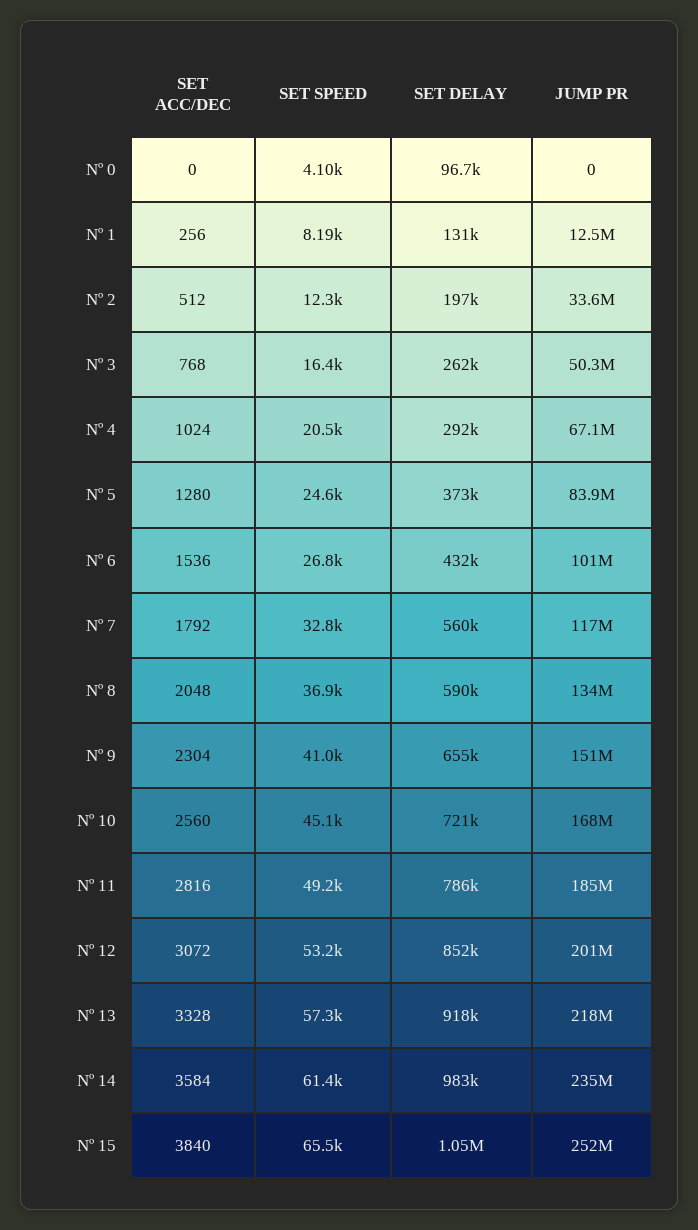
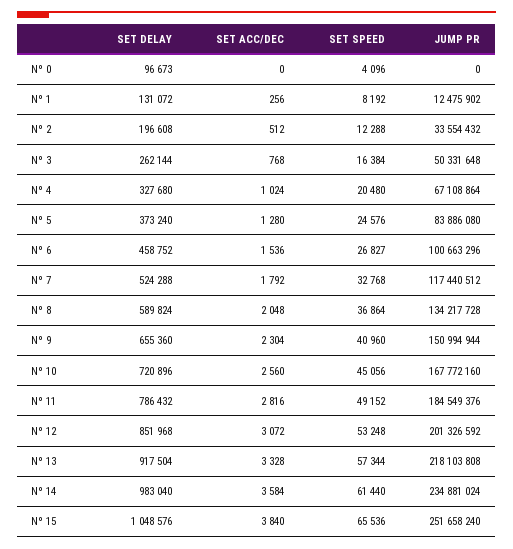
SET DELAY, Nº 4: 292000 -> 327680
SET DELAY, Nº 6: 432000 -> 458752
SET DELAY, Nº 7: 560000 -> 524288

